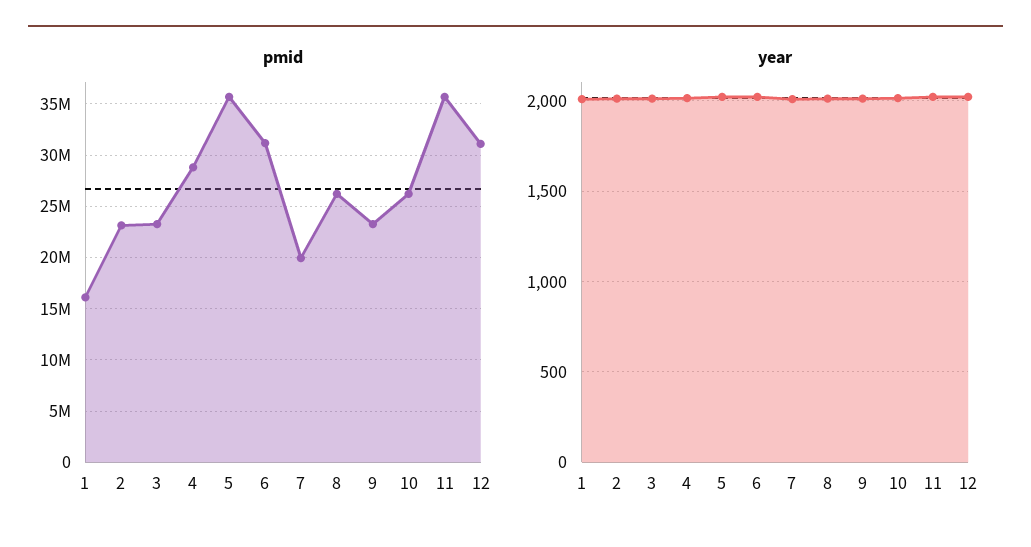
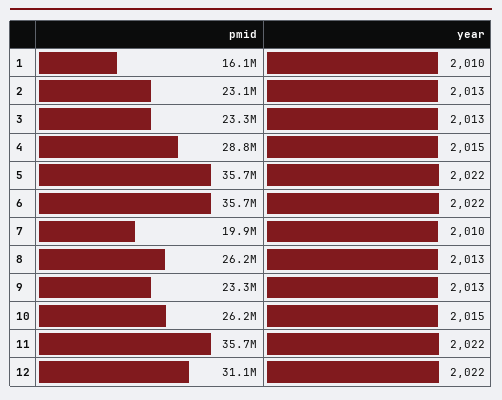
pmid, 6: 31000000 -> 35700000

